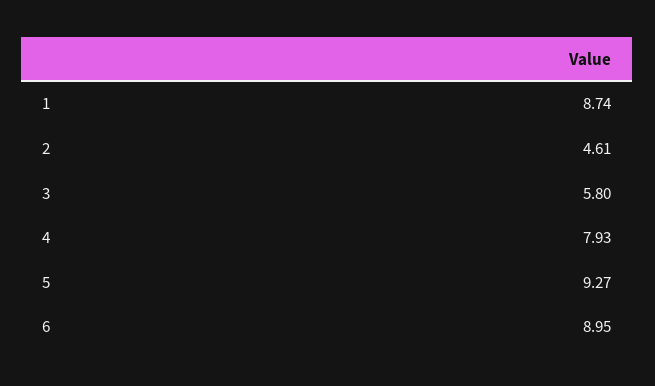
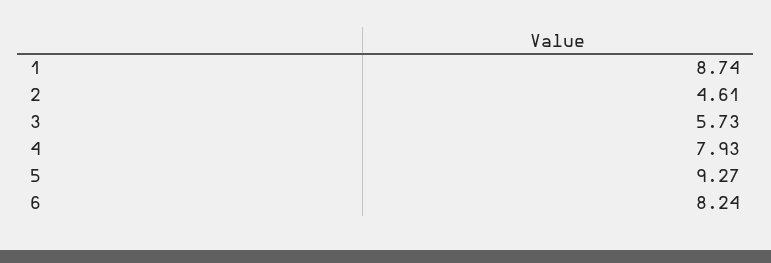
3: 5.8 -> 5.73
6: 8.95 -> 8.24

